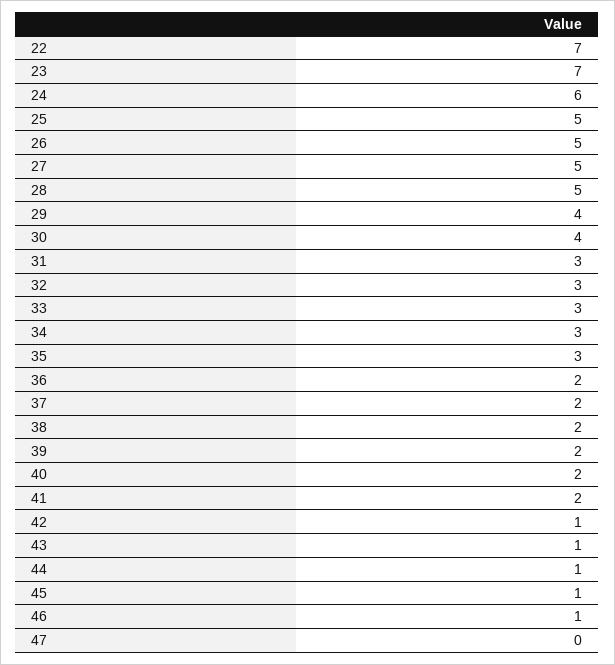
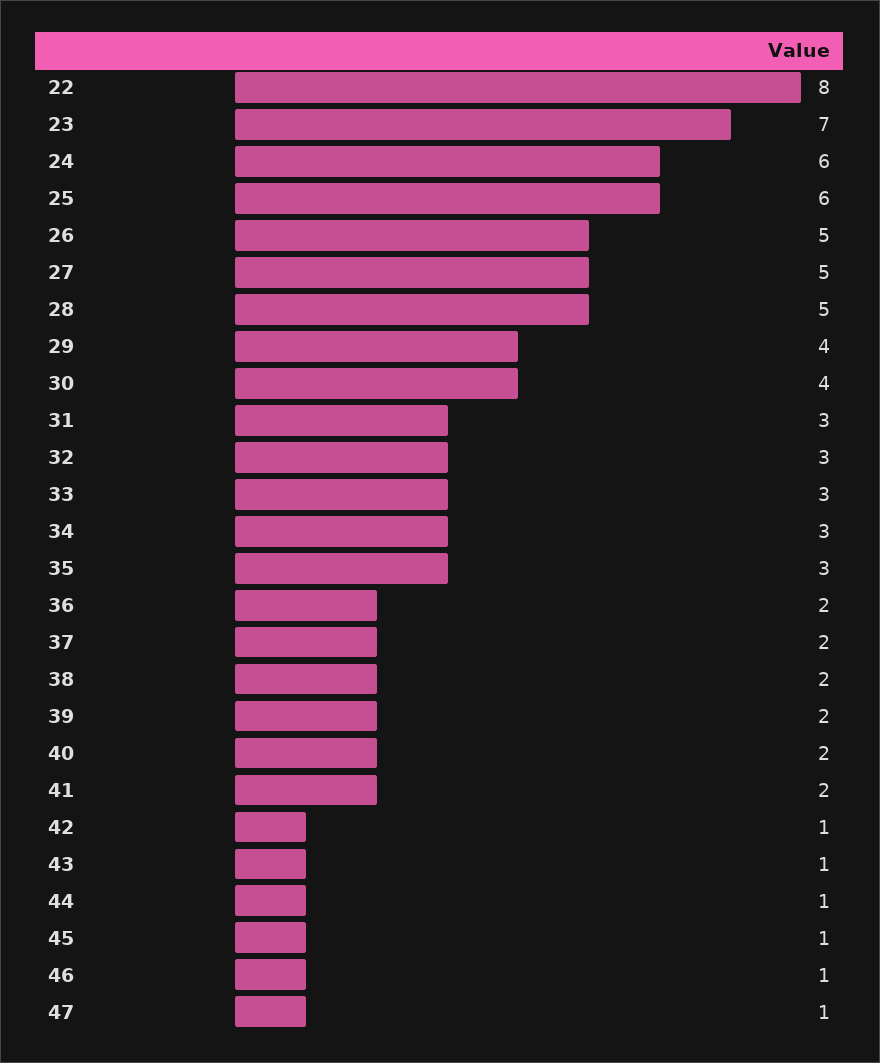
22: 7 -> 8
25: 5 -> 6
47: 0 -> 1

